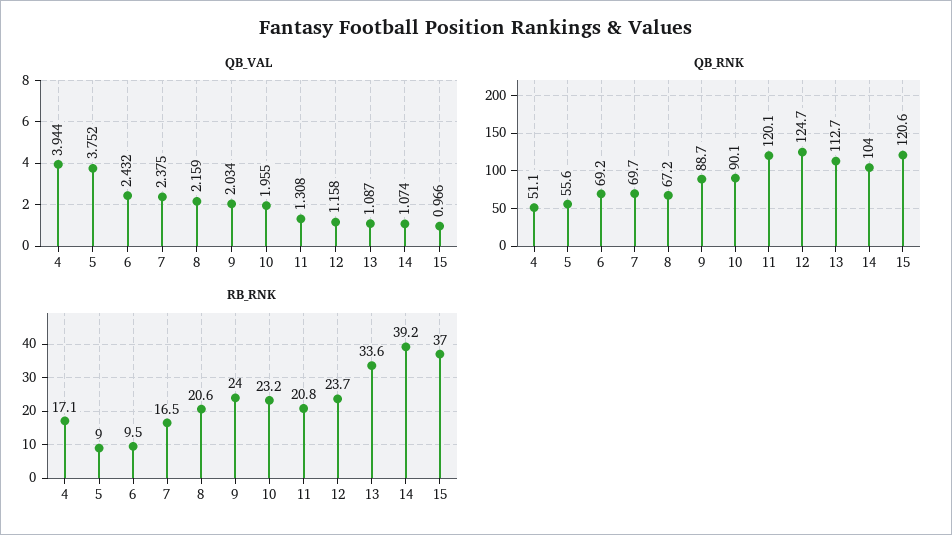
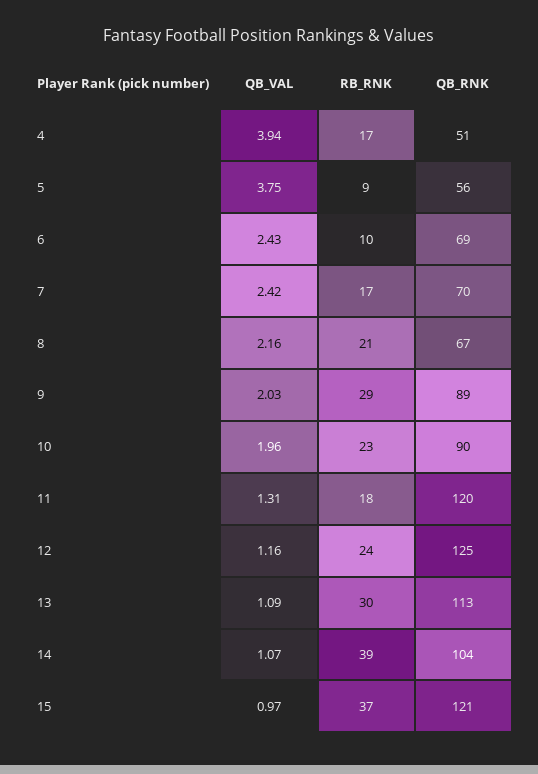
QB_VAL, 7: 2.375 -> 2.42
RB_RNK, 9: 24 -> 29
RB_RNK, 11: 20.8 -> 18
RB_RNK, 13: 33.6 -> 30

